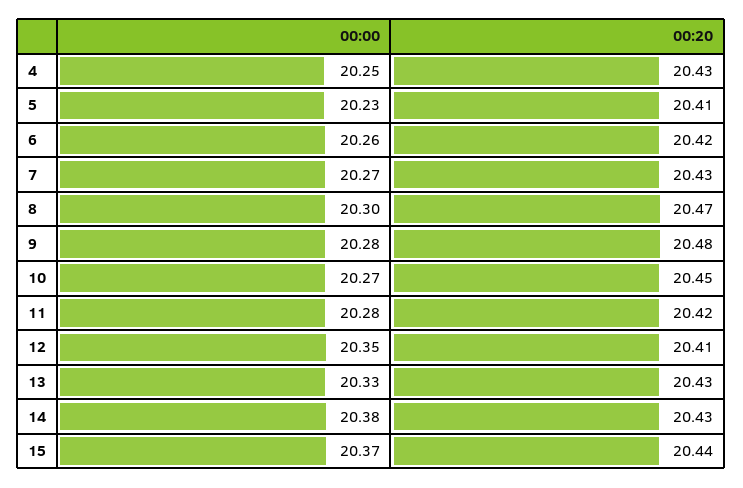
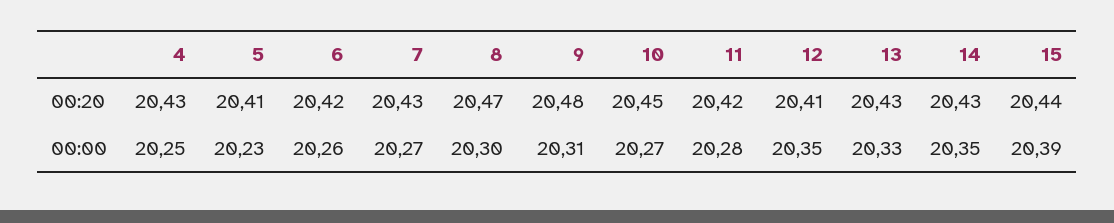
00:00, 9: 20.28 -> 20.31
00:00, 14: 20.38 -> 20.35
00:00, 15: 20.37 -> 20.39

